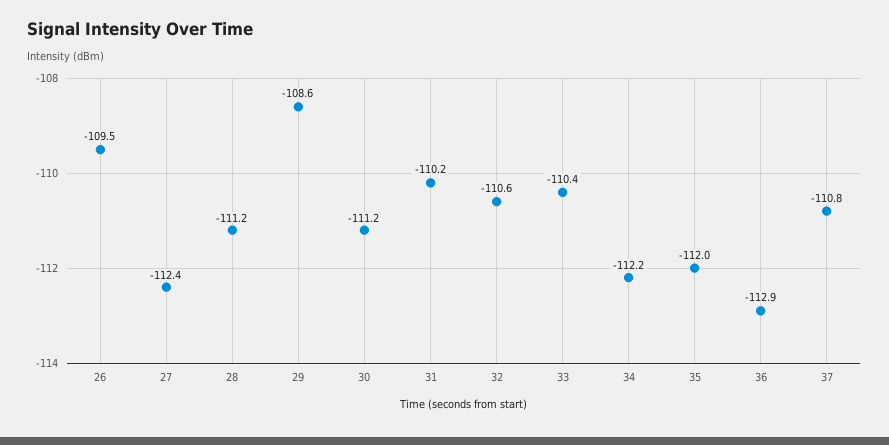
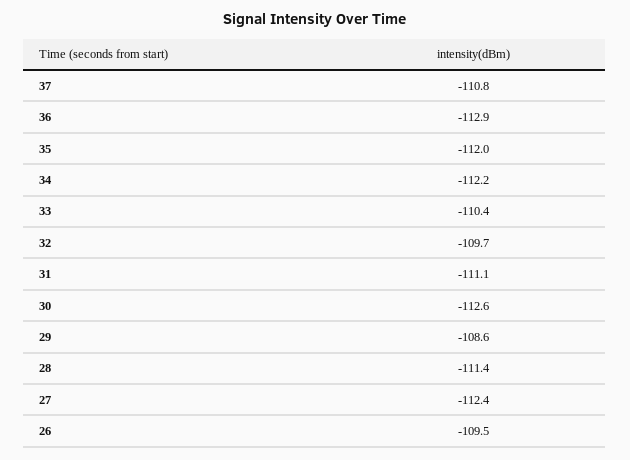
28: -111.2 -> -111.4
30: -111.2 -> -112.6
31: -110.2 -> -111.1
32: -110.6 -> -109.7

